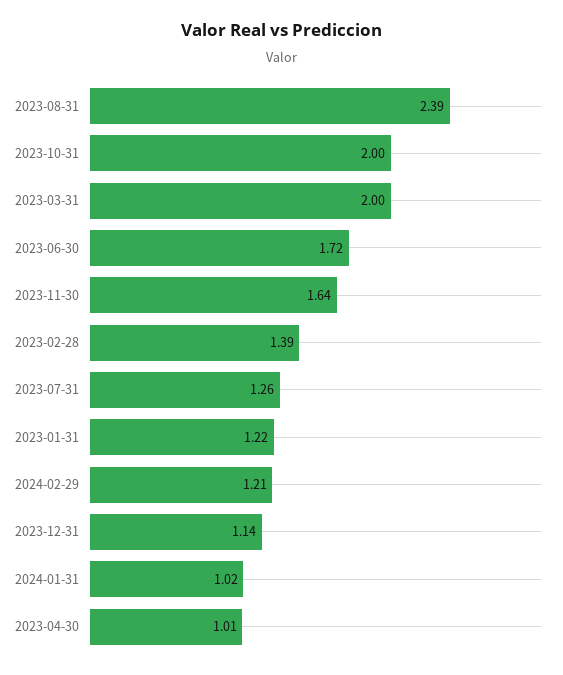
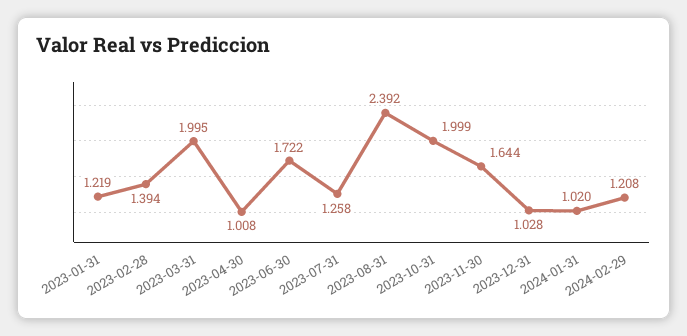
2023-12-31: 1.14 -> 1.028

